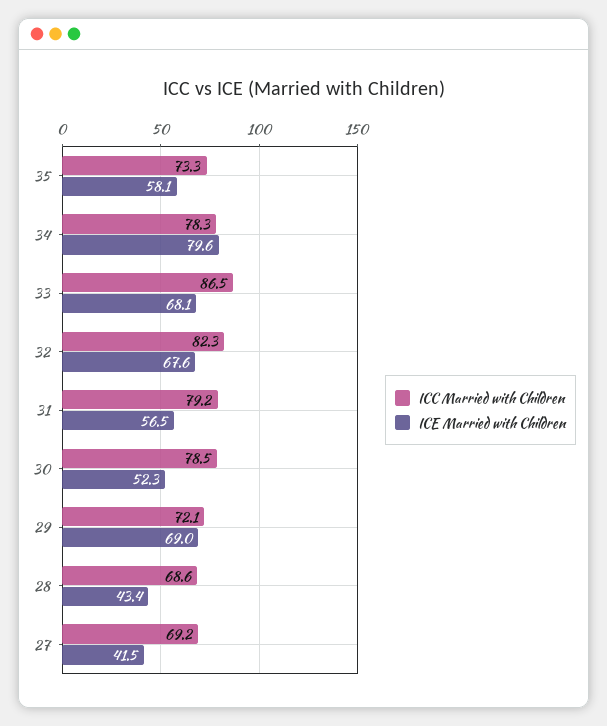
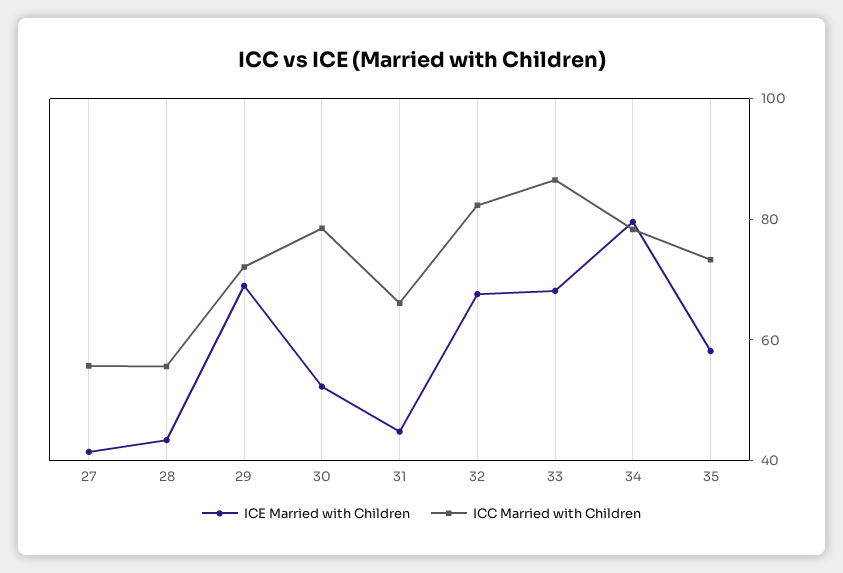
ICC Married with Children, 31: 79.2 -> 65
ICE Married with Children, 31: 56.5 -> 45
ICC Married with Children, 28: 68.6 -> 55
ICC Married with Children, 27: 69.2 -> 55

